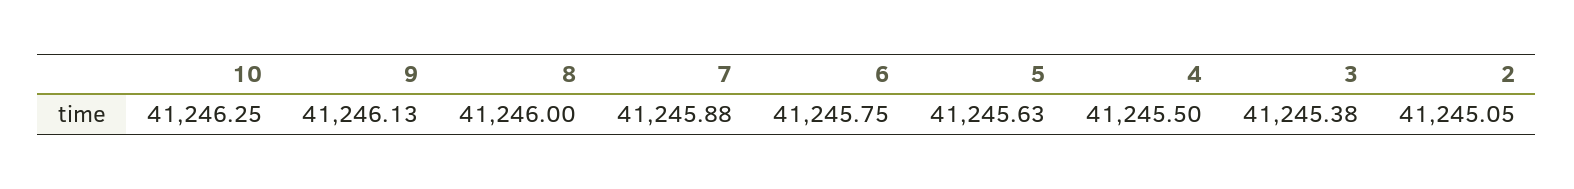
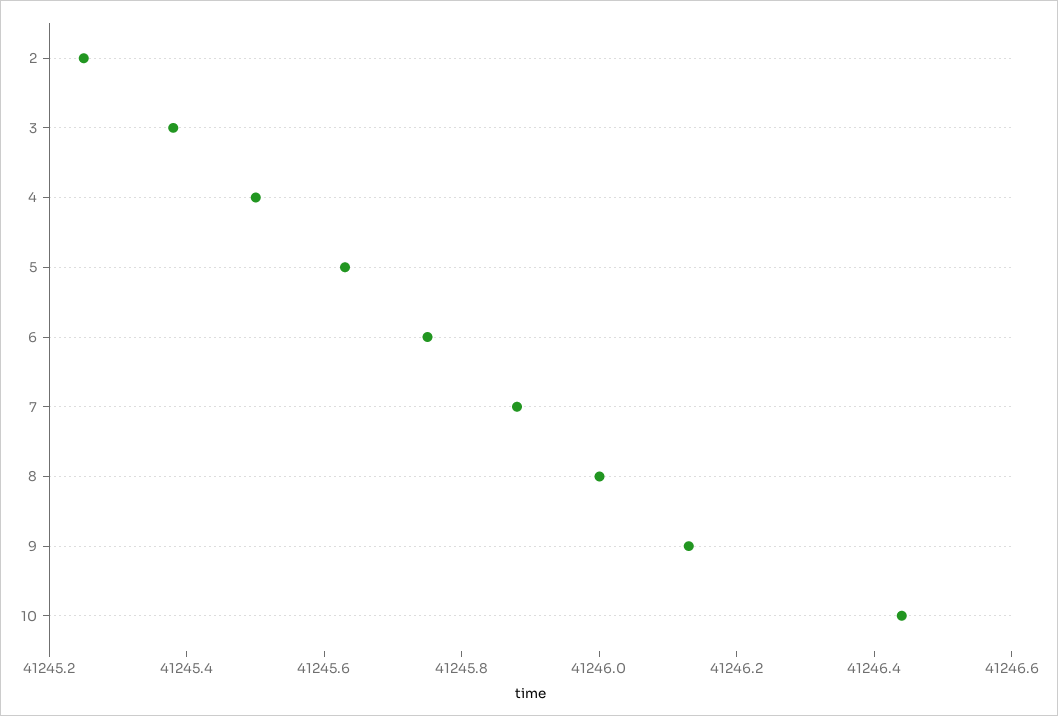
10: 41246.25 -> 41246.45
2: 41245.05 -> 41245.25

